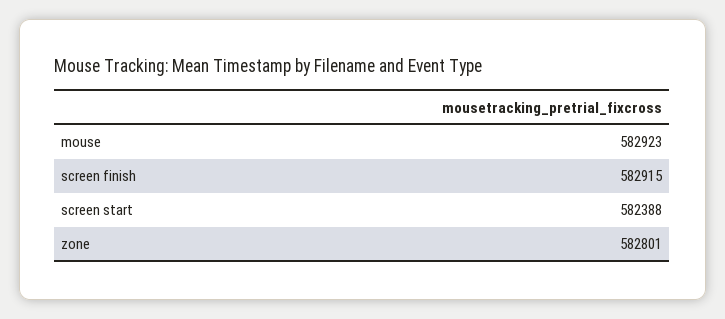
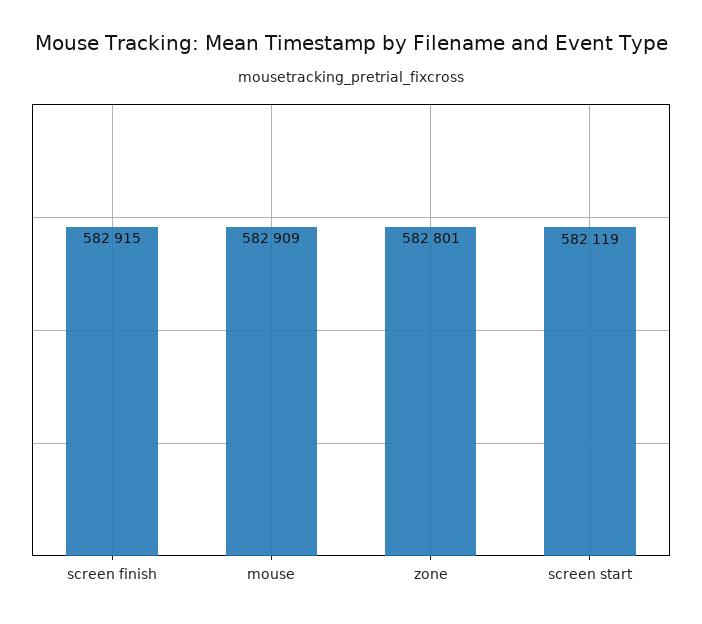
mouse: 582923 -> 582909
screen start: 582388 -> 582119

